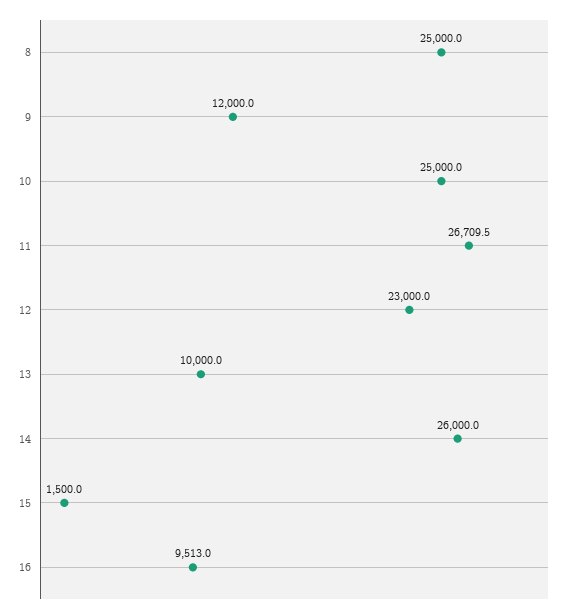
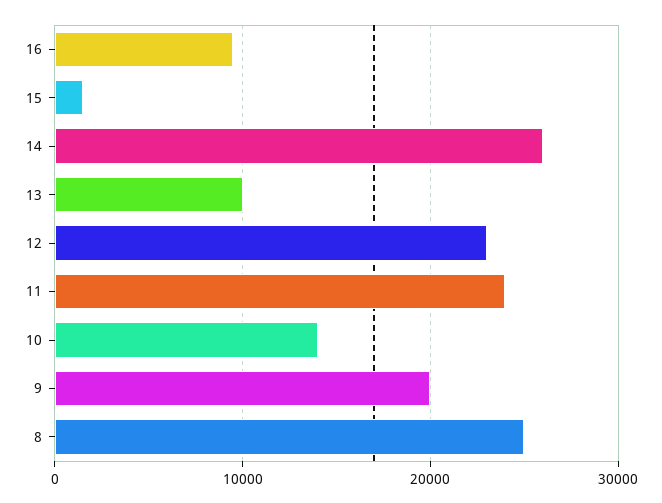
9: 12000 -> 20000
10: 25000 -> 14000
11: 26709.5 -> 24000

